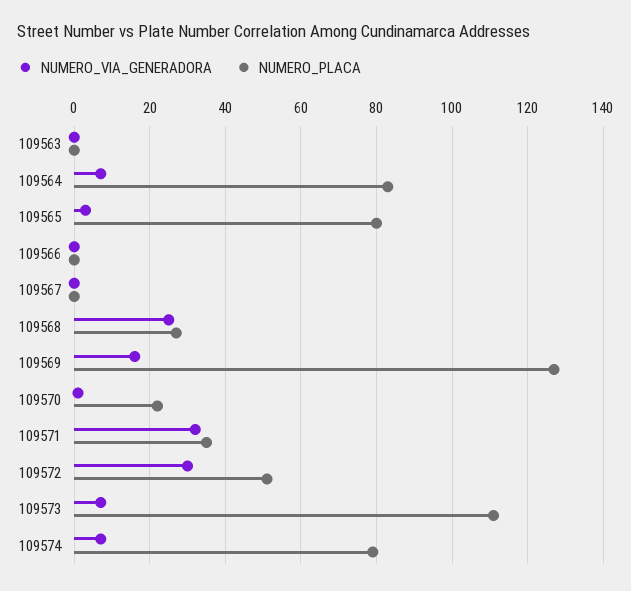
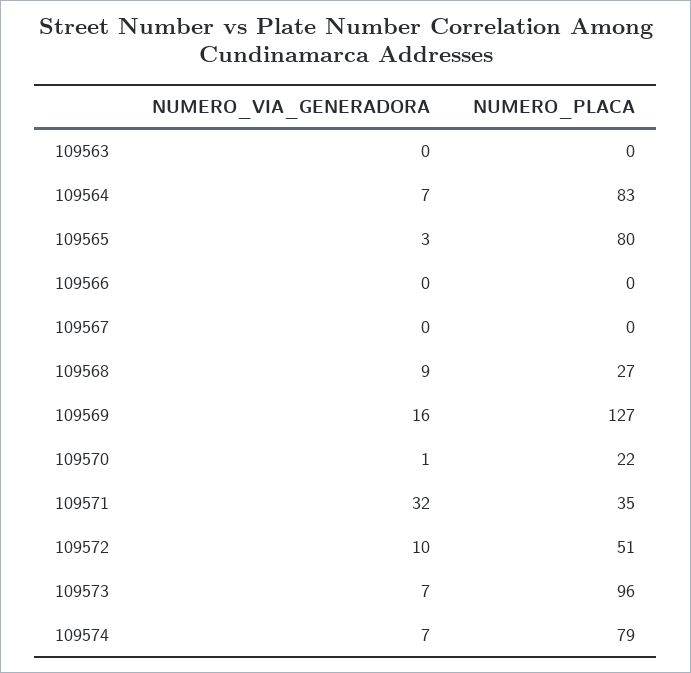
NUMERO_VIA_GENERADORA, 109568: 25 -> 9
NUMERO_VIA_GENERADORA, 109572: 30 -> 10
NUMERO_PLACA, 109573: 110 -> 96

